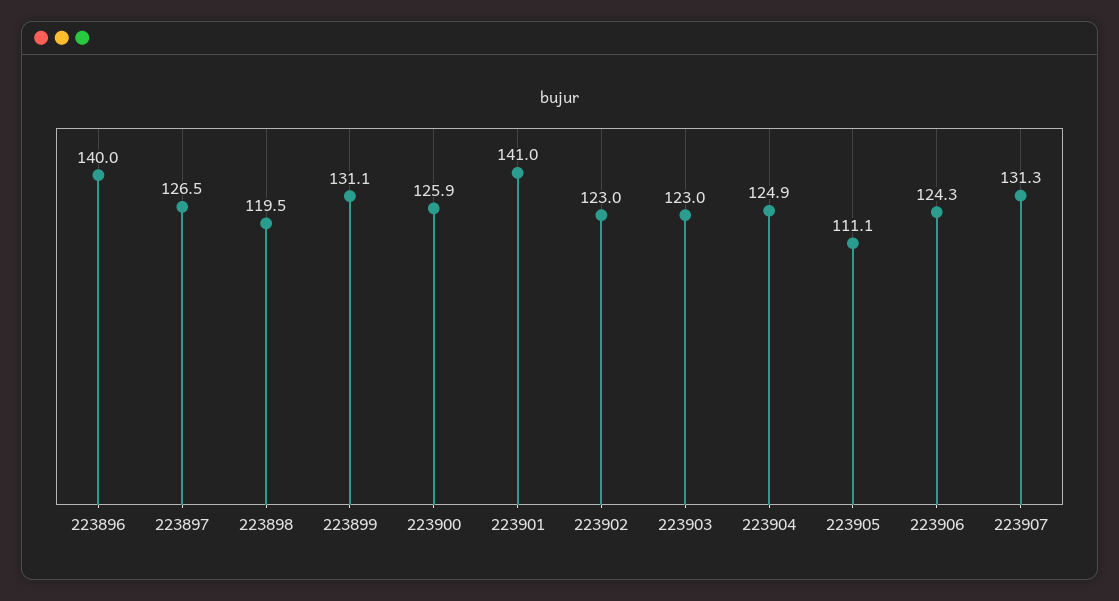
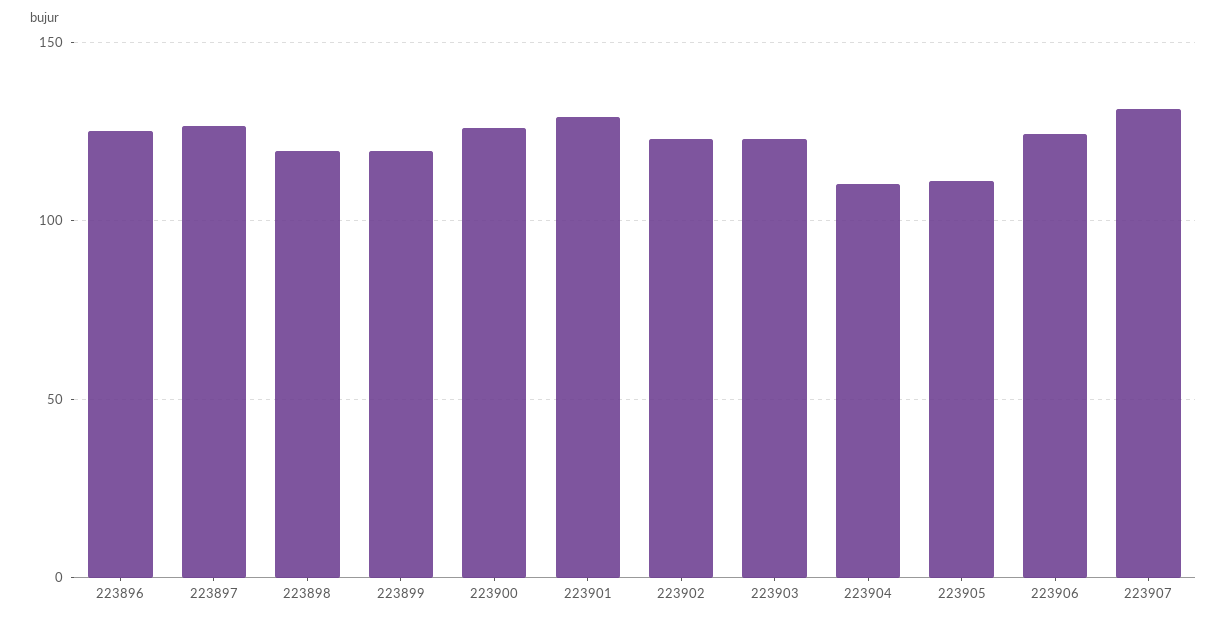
223896: 140 -> 125
223899: 131.1 -> 120
223901: 141 -> 130
223904: 124.9 -> 110

